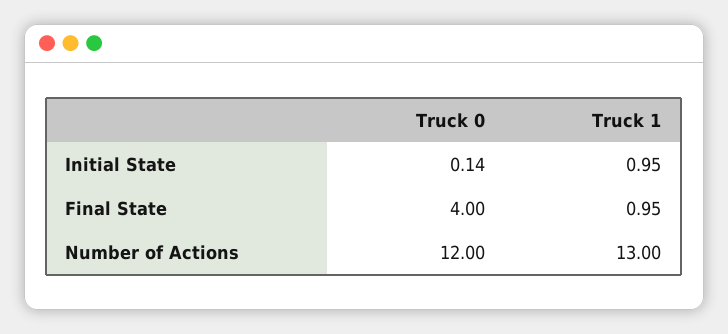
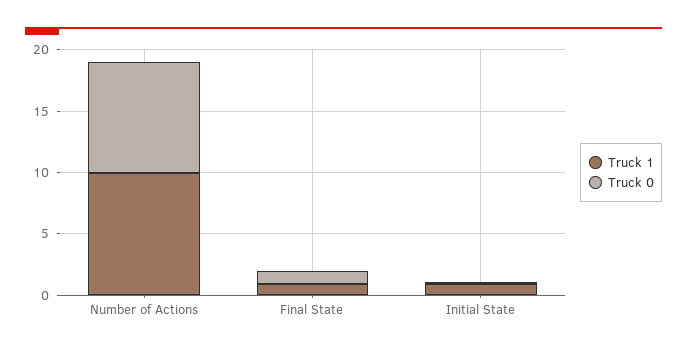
Truck 0, Final State: 4 -> 1
Truck 0, Number of Actions: 12 -> 9
Truck 1, Number of Actions: 13 -> 10

